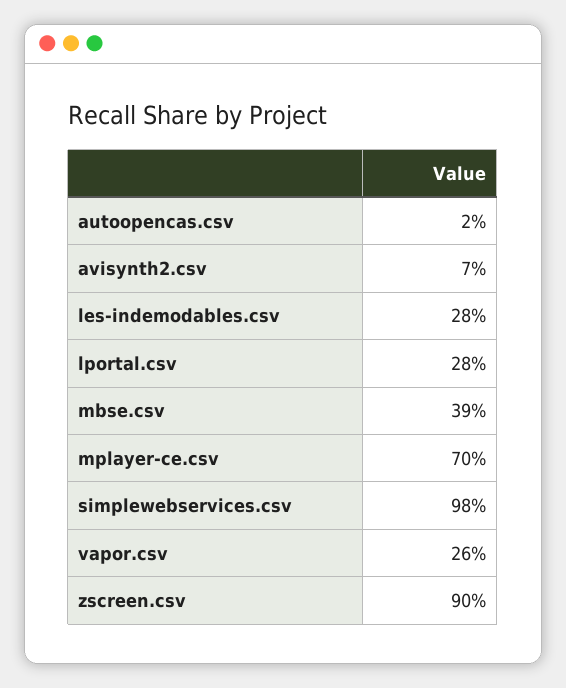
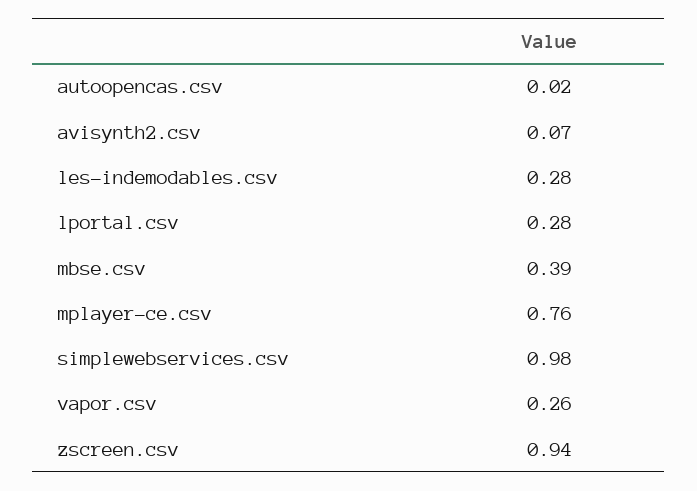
mplayer-ce.csv: 0.7 -> 0.76
zscreen.csv: 0.9 -> 0.94

